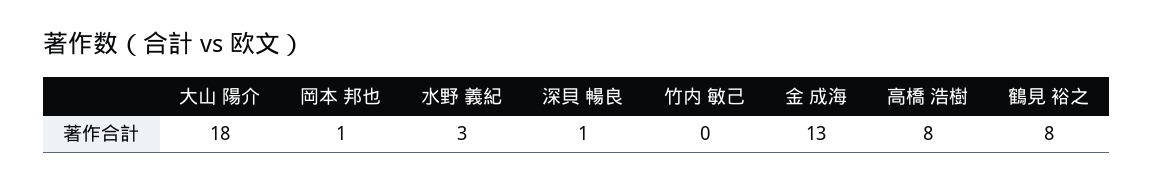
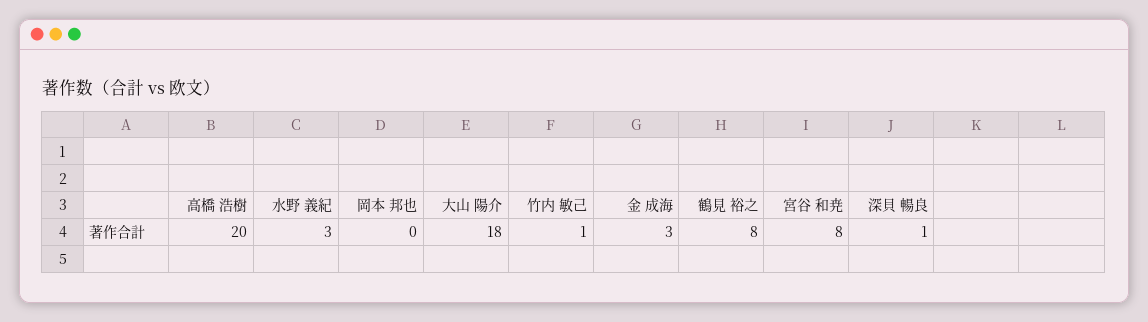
岡本 邦也: 1 -> 0
竹内 敏己: 0 -> 1
金 成海: 13 -> 3
高橋 浩樹: 8 -> 20
宮谷 和尭: none -> 8

